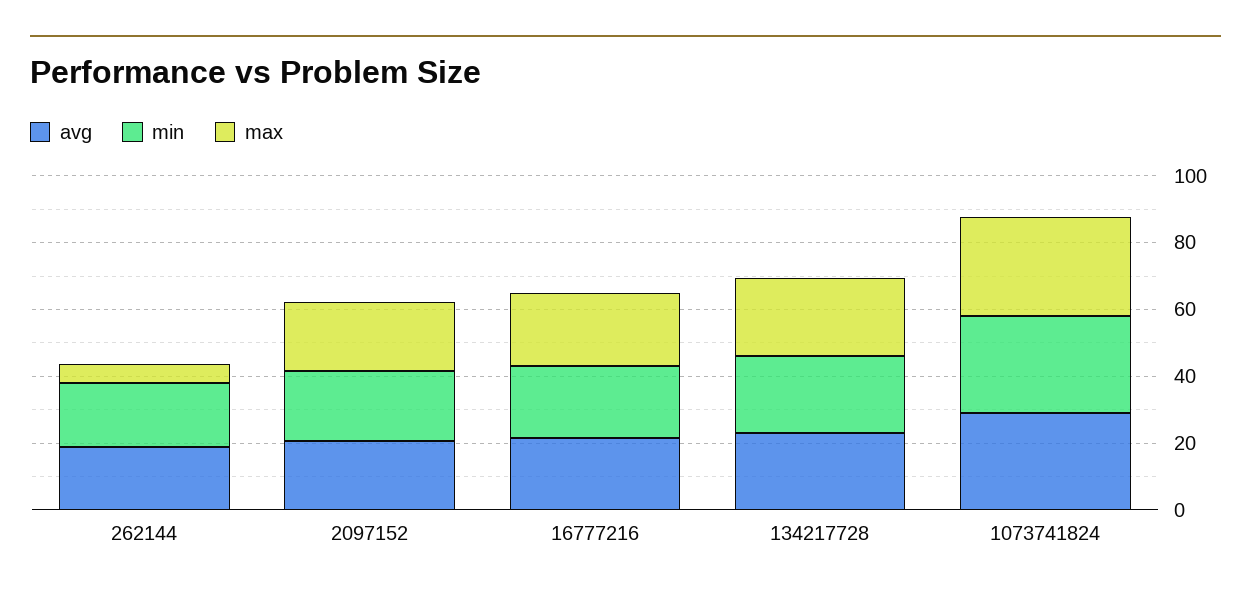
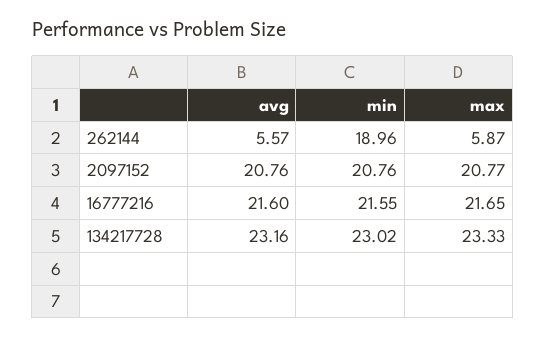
avg, 262144: 20 -> 5.57
avg, 1073741824: 30 -> none
min, 1073741824: 30 -> none
max, 1073741824: 30 -> none

